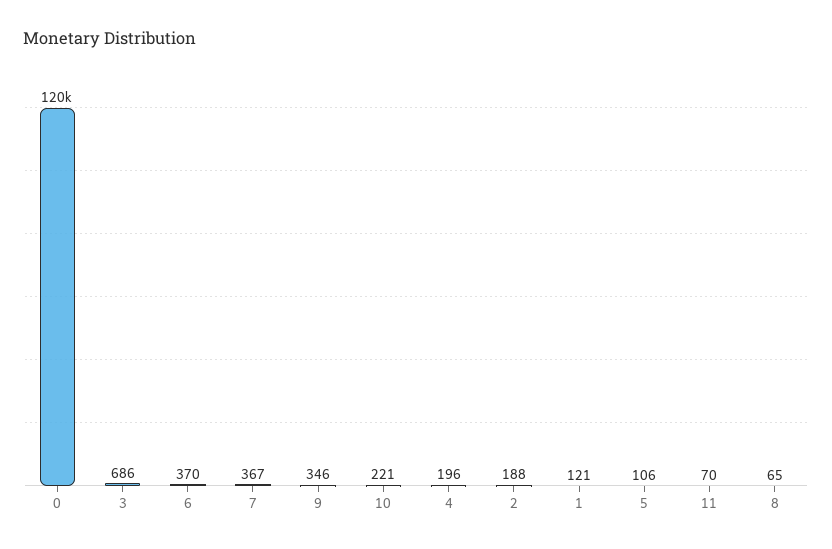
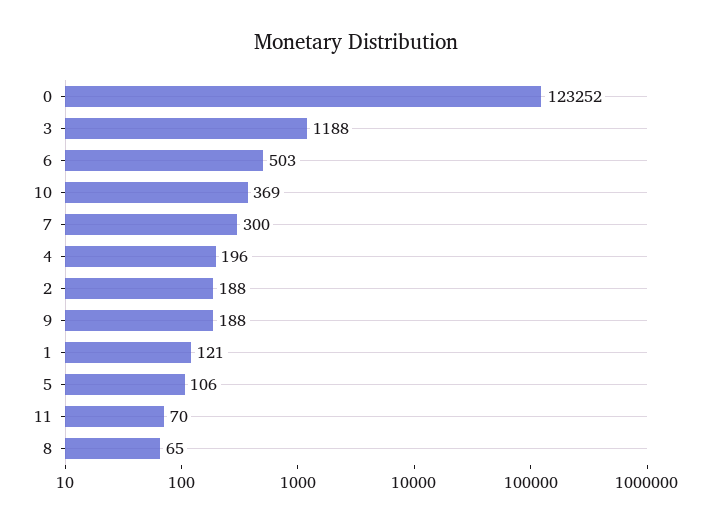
0: 120000 -> 123252
3: 686 -> 1188
6: 370 -> 503
7: 367 -> 300
9: 346 -> 188
10: 221 -> 369

